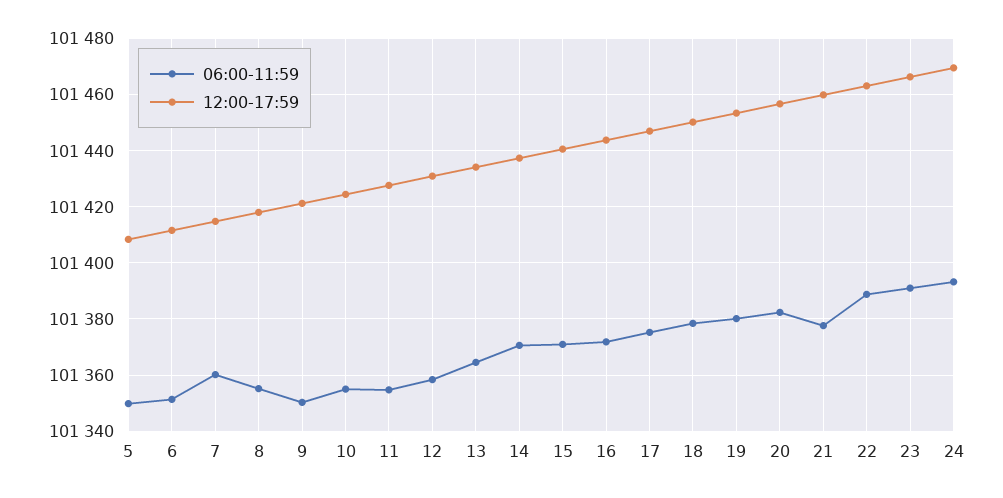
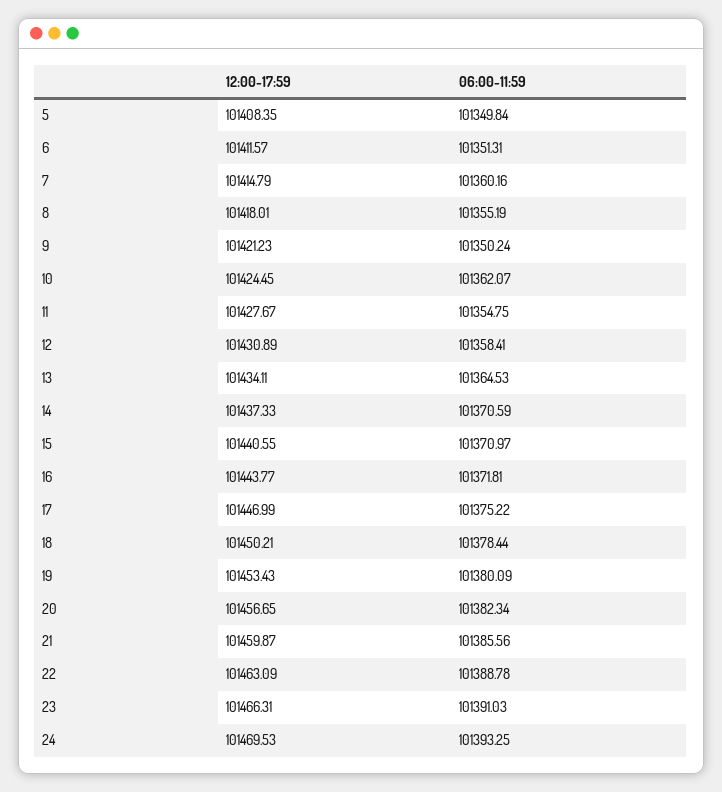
06:00-11:59, 10: 101355 -> 101362.07
06:00-11:59, 21: 101377.5 -> 101385.56

